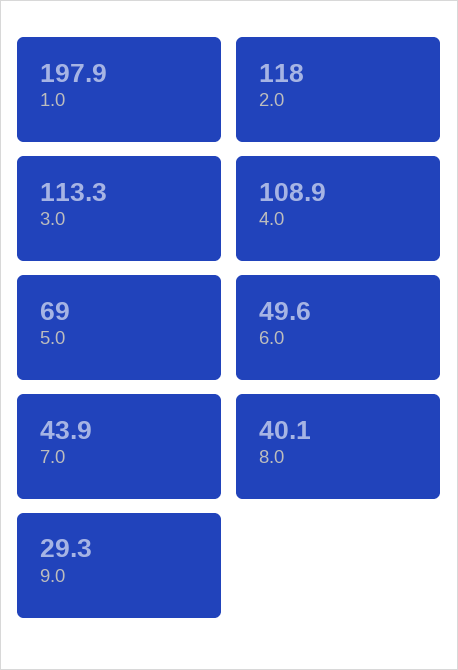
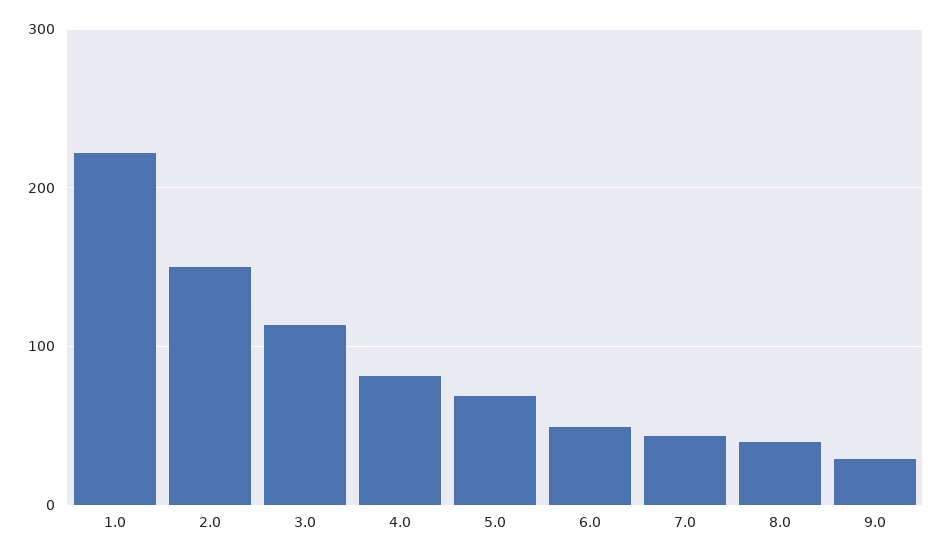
1.0: 197.9 -> 220
2.0: 118 -> 150
4.0: 108.9 -> 80

